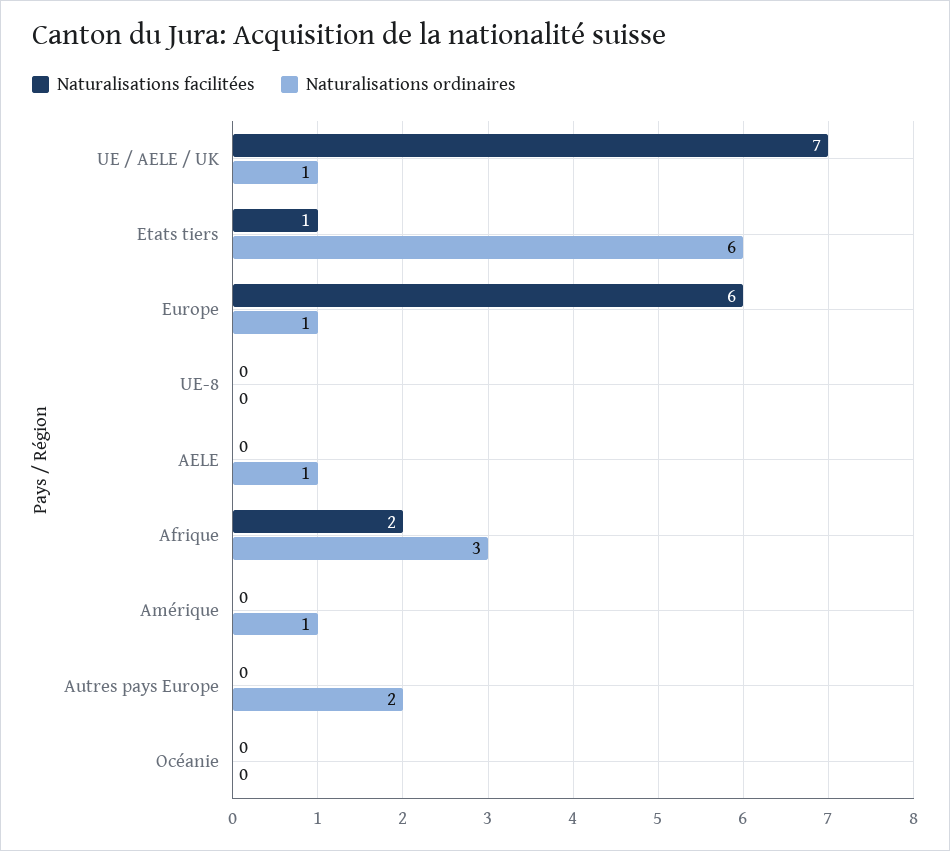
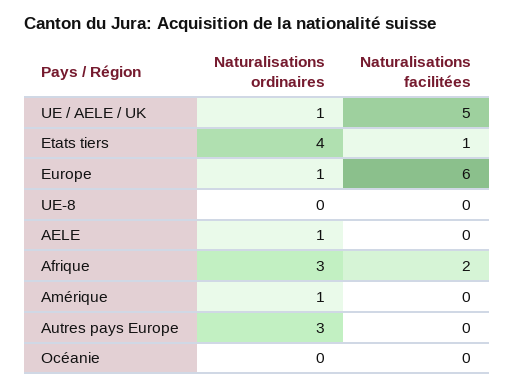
Naturalisations facilitées, UE / AELE / UK: 7 -> 5
Naturalisations ordinaires, Etats tiers: 6 -> 4
Naturalisations ordinaires, Autres pays Europe: 2 -> 3

